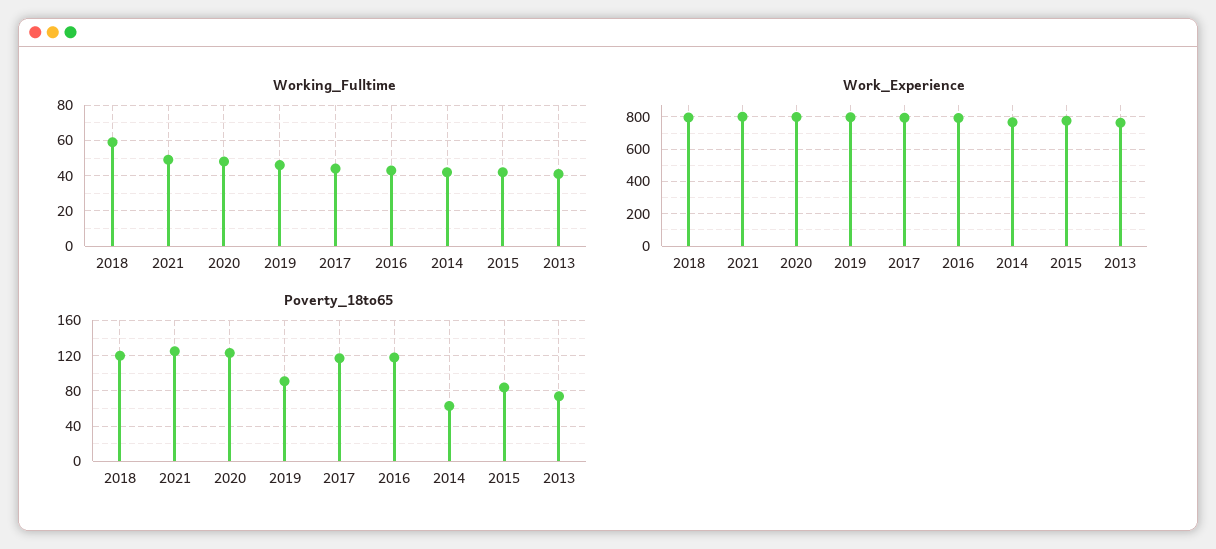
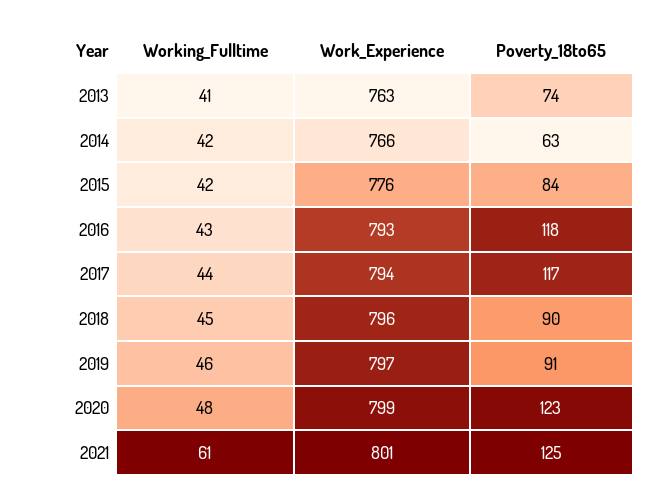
Working_Fulltime, 2018: 60 -> 45
Working_Fulltime, 2021: 50 -> 61
Poverty_18to65, 2018: 120 -> 90

